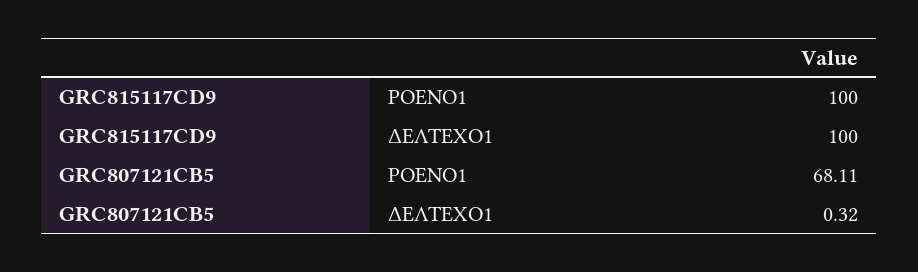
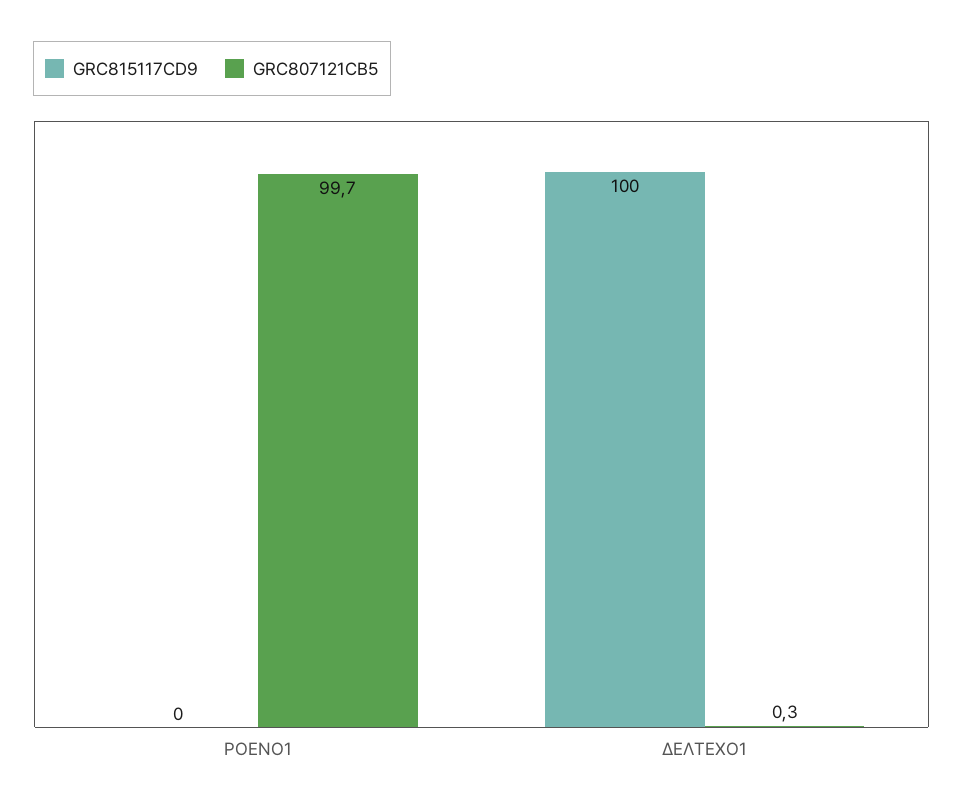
GRC815117CD9, ΡΟΕΝΟ1: 100 -> 0
GRC807121CB5, ΡΟΕΝΟ1: 68.11 -> 99.7

